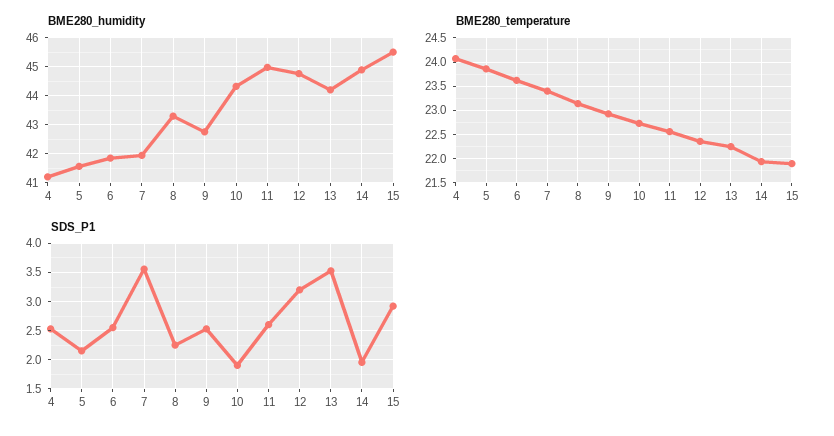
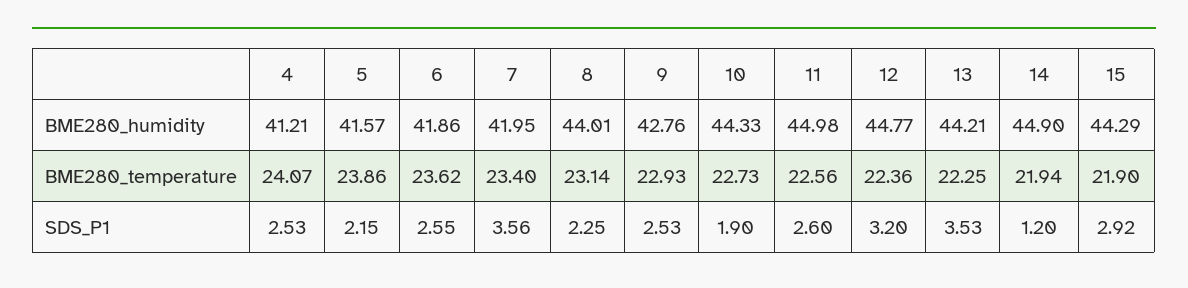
BME280_humidity, 8: 43.25 -> 44.01
BME280_humidity, 15: 45.5 -> 44.29
SDS_P1, 14: 2 -> 1.2

